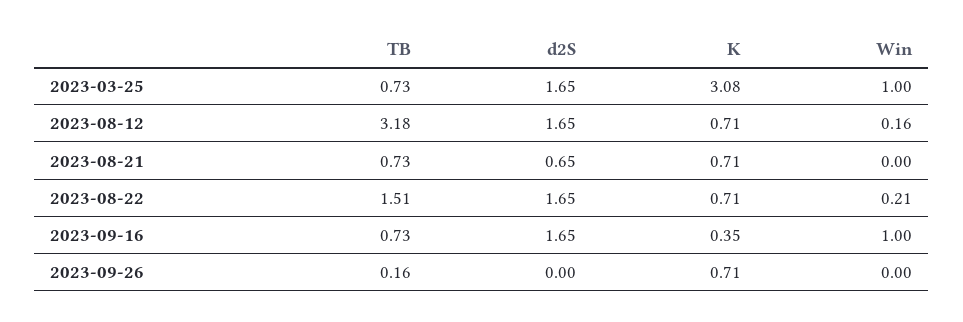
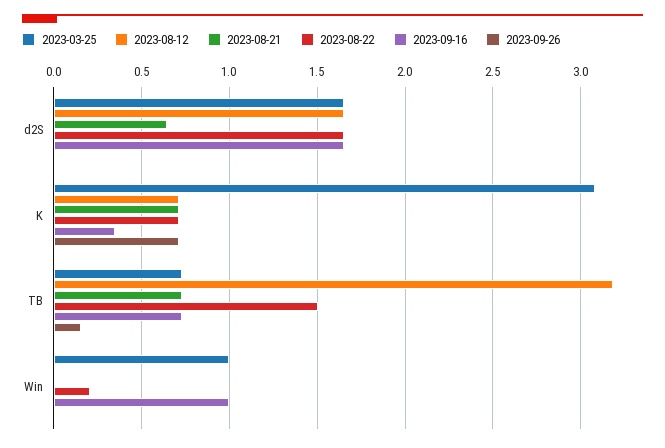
2023-08-12, Win: 0.16 -> 0

